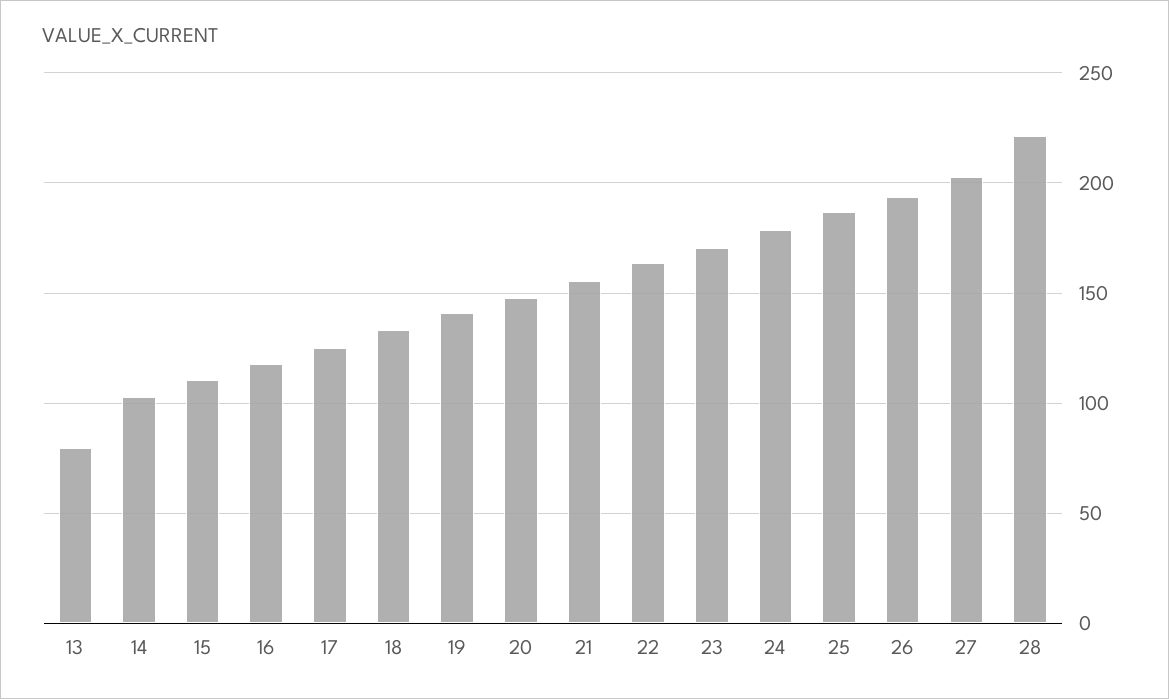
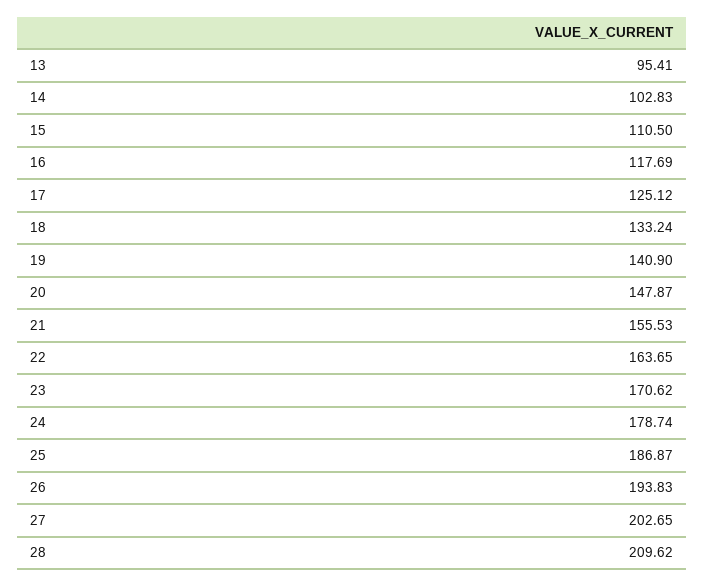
13: 80 -> 95.41
28: 220 -> 209.62

